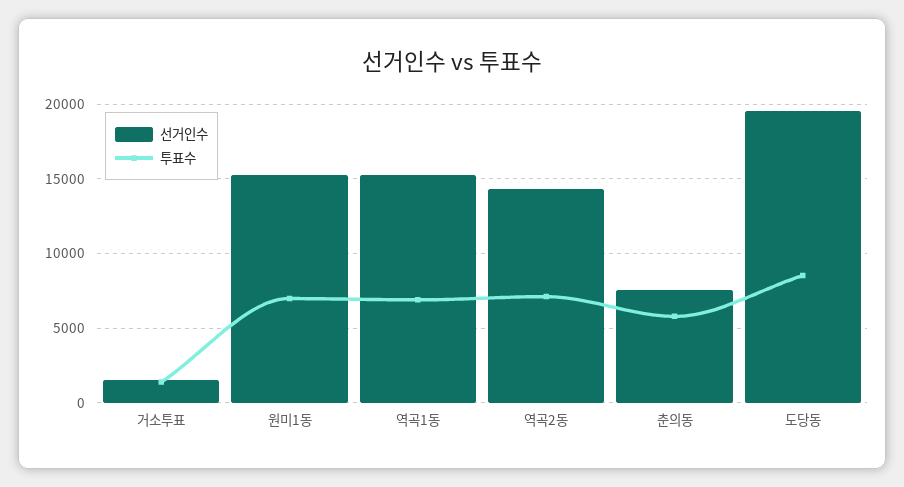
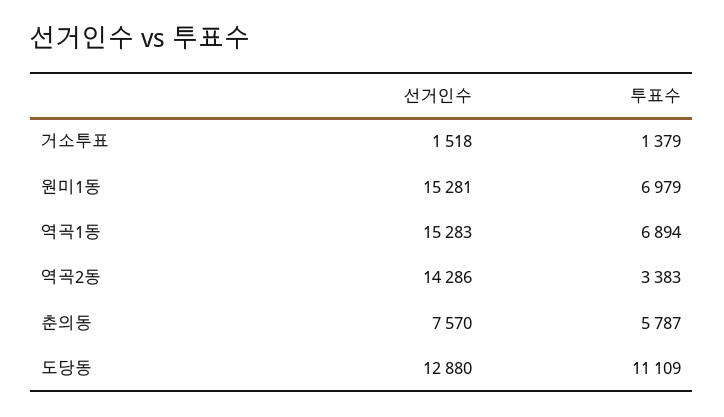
투표수, 역곡2동: 7000 -> 3383
선거인수, 도당동: 19500 -> 12880
투표수, 도당동: 8500 -> 11109

